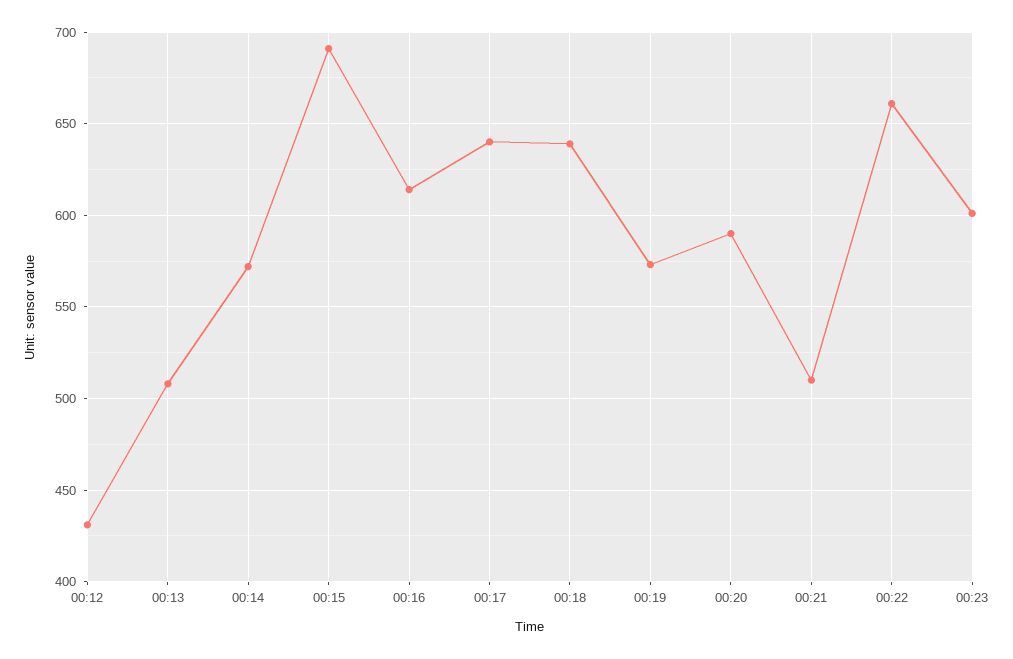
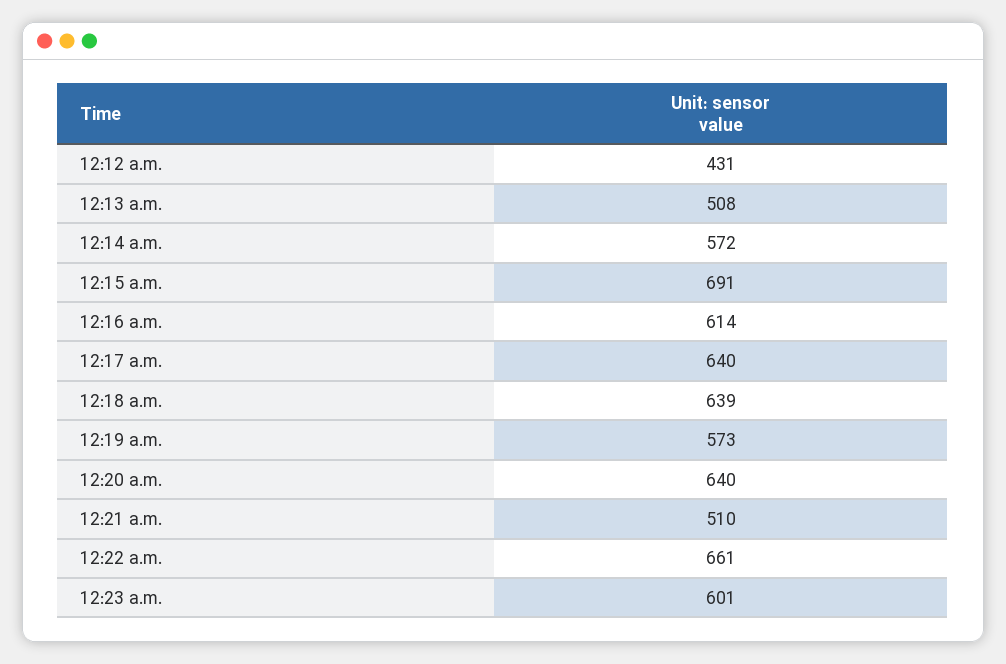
00:20: 590 -> 640

